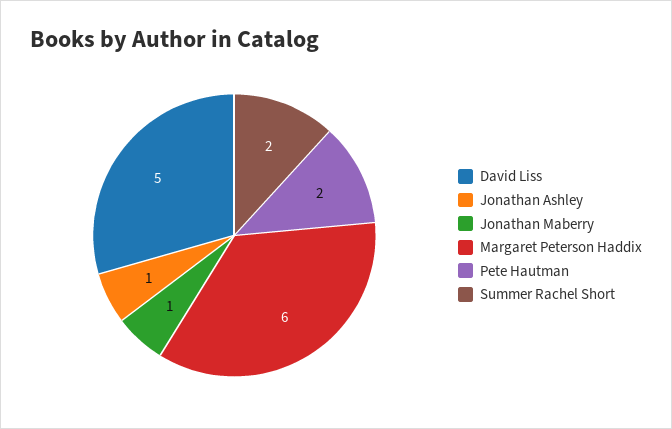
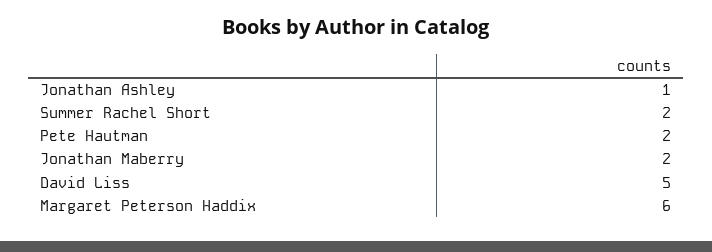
Jonathan Maberry: 1 -> 2

